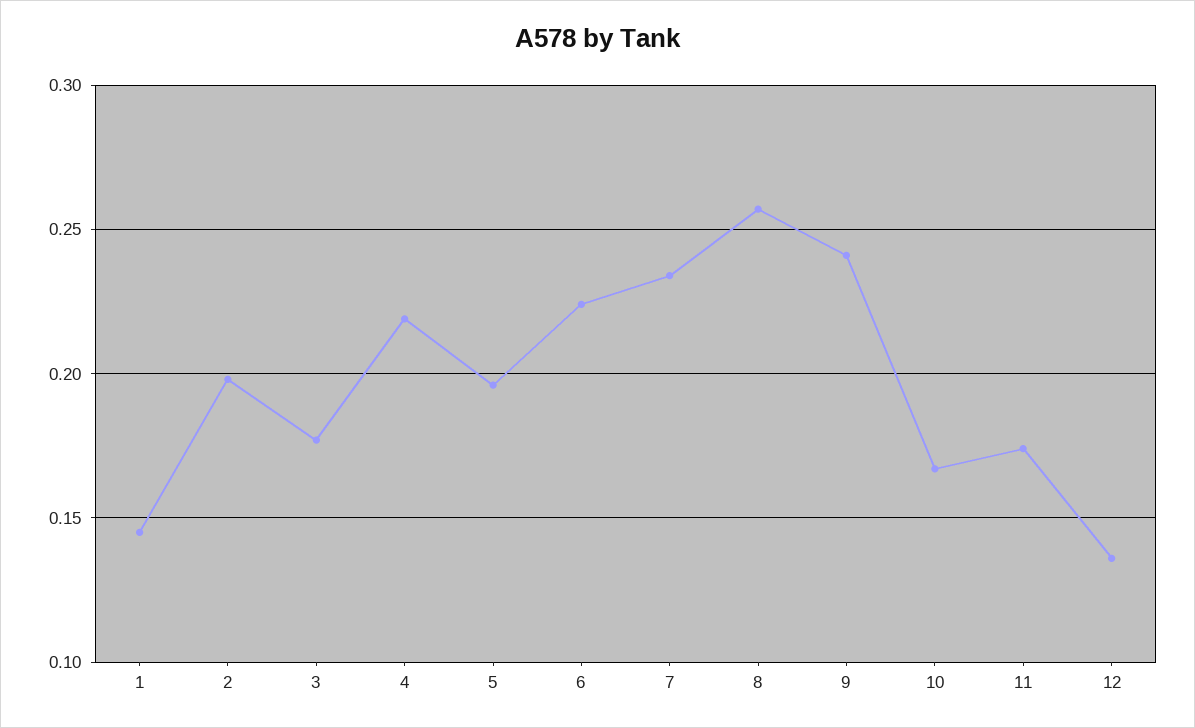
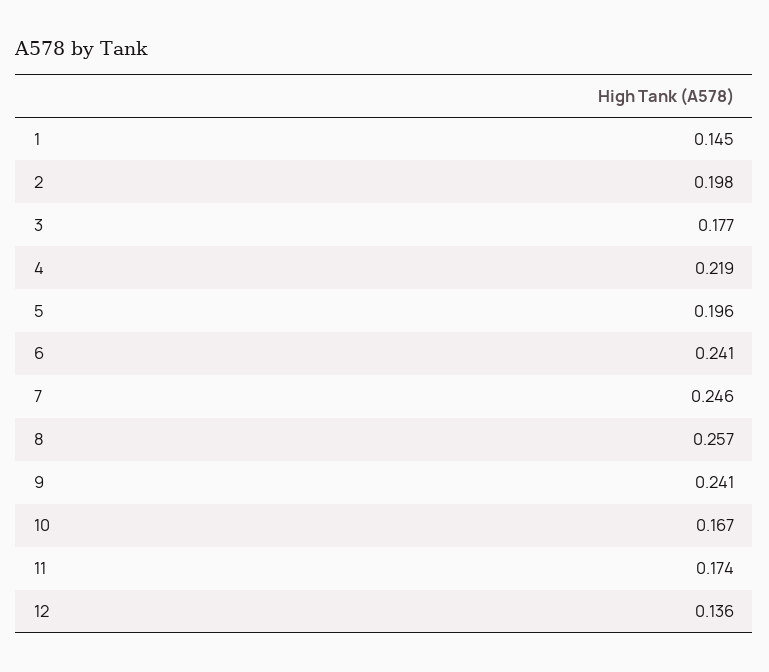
6: 0.225 -> 0.241
7: 0.235 -> 0.246

